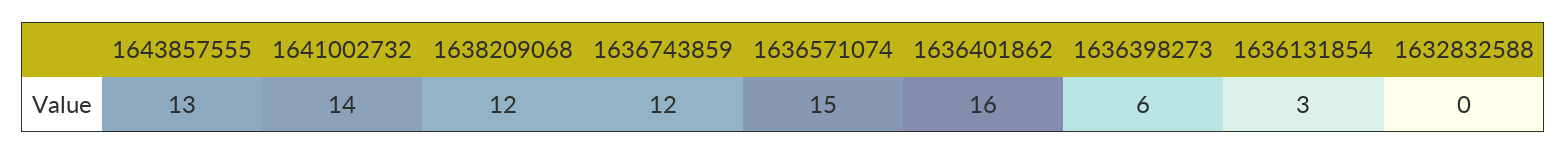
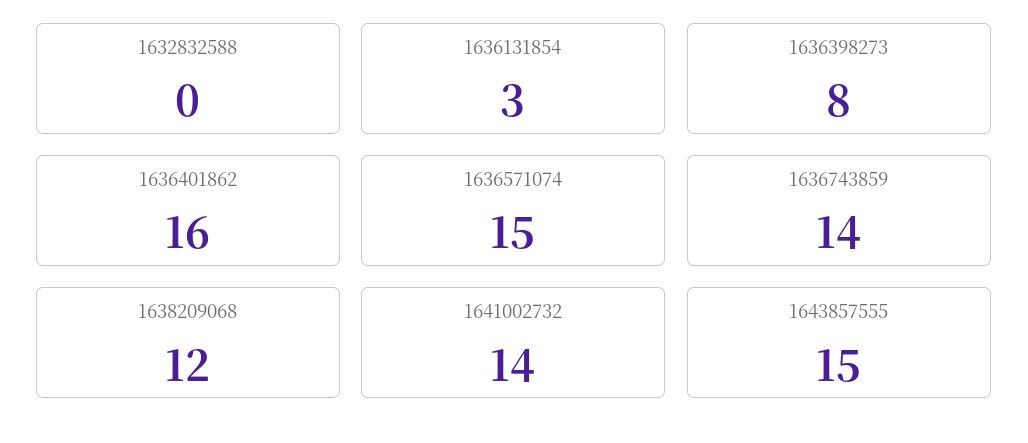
1643857555: 13 -> 15
1636743859: 12 -> 14
1636398273: 6 -> 8

